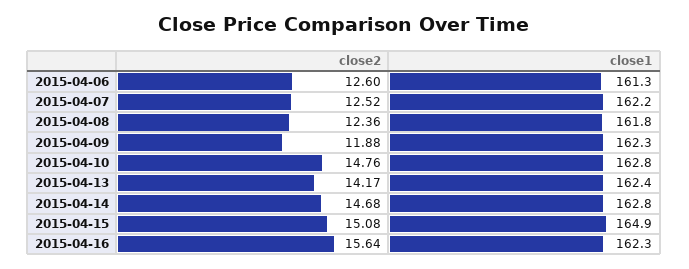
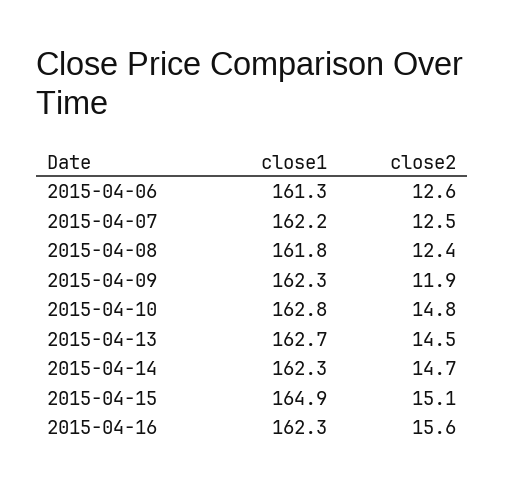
close2, 2015-04-13: 14.17 -> 14.5
close1, 2015-04-13: 162.4 -> 162.7
close1, 2015-04-14: 162.8 -> 162.3

